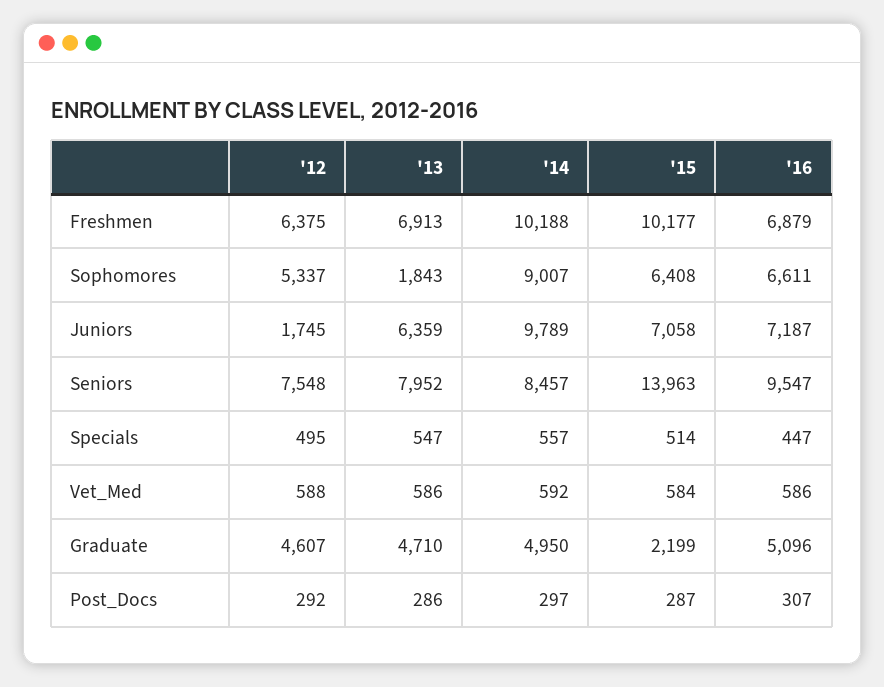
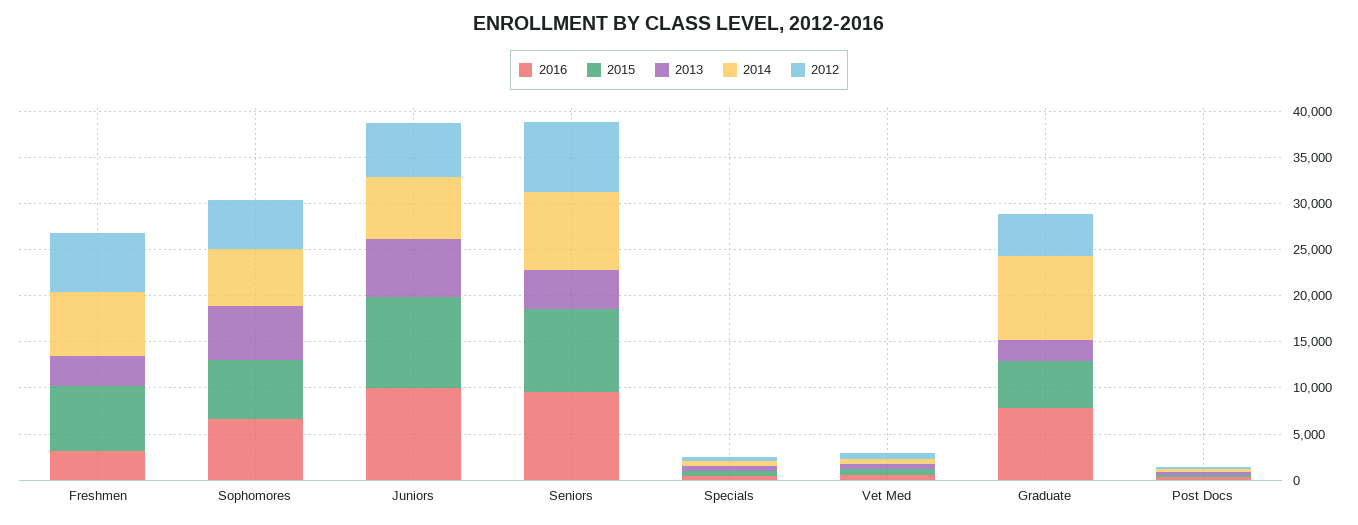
'13, Freshmen: 6913 -> 3000
'14, Freshmen: 10188 -> 7000
'15, Freshmen: 10177 -> 7000
'16, Freshmen: 6879 -> 3000
'13, Sophomores: 1843 -> 6000
'14, Sophomores: 9007 -> 6000
'12, Juniors: 1745 -> 6000
'14, Juniors: 9789 -> 7000
'15, Juniors: 7058 -> 10000
'16, Juniors: 7187 -> 10000
'13, Seniors: 7952 -> 4000
'15, Seniors: 13963 -> 9000
'13, Graduate: 4710 -> 2000
'14, Graduate: 4950 -> 9000
'15, Graduate: 2199 -> 5000
'16, Graduate: 5096 -> 8000

